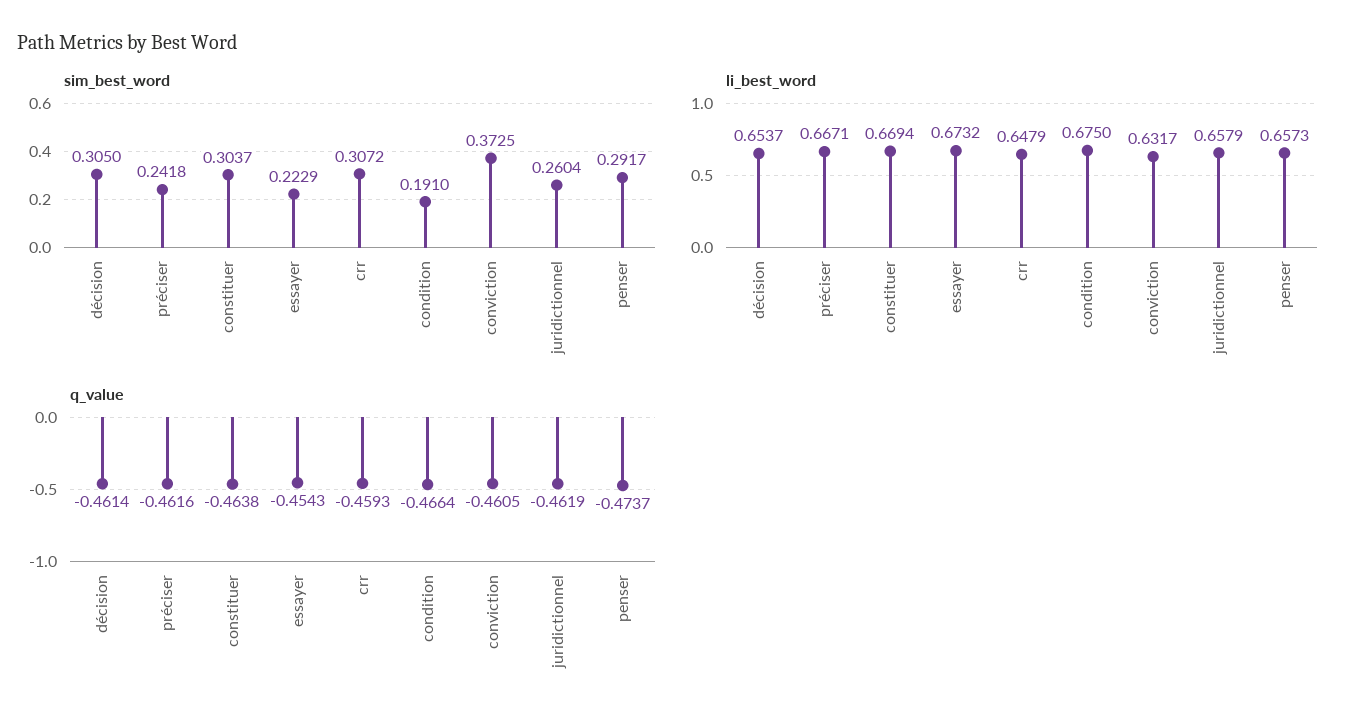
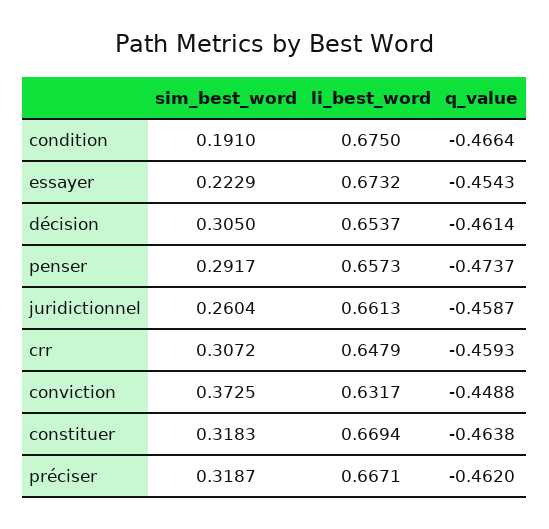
sim_best_word, préciser: 0.2418 -> 0.3187
sim_best_word, constituer: 0.3037 -> 0.3183
li_best_word, juridictionnel: 0.6579 -> 0.6613
q_value, préciser: -0.4616 -> -0.462
q_value, conviction: -0.4605 -> -0.4488
q_value, juridictionnel: -0.4619 -> -0.4587

